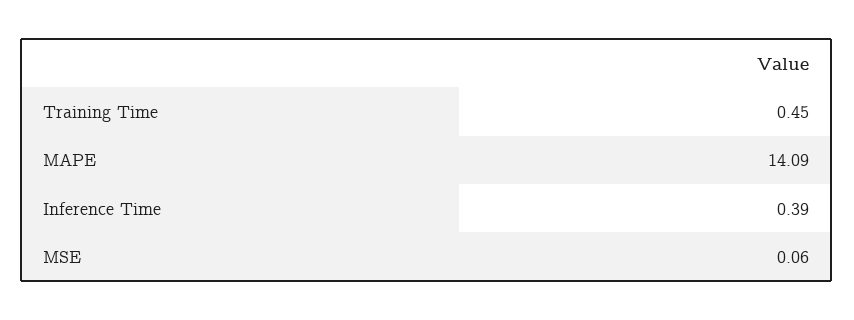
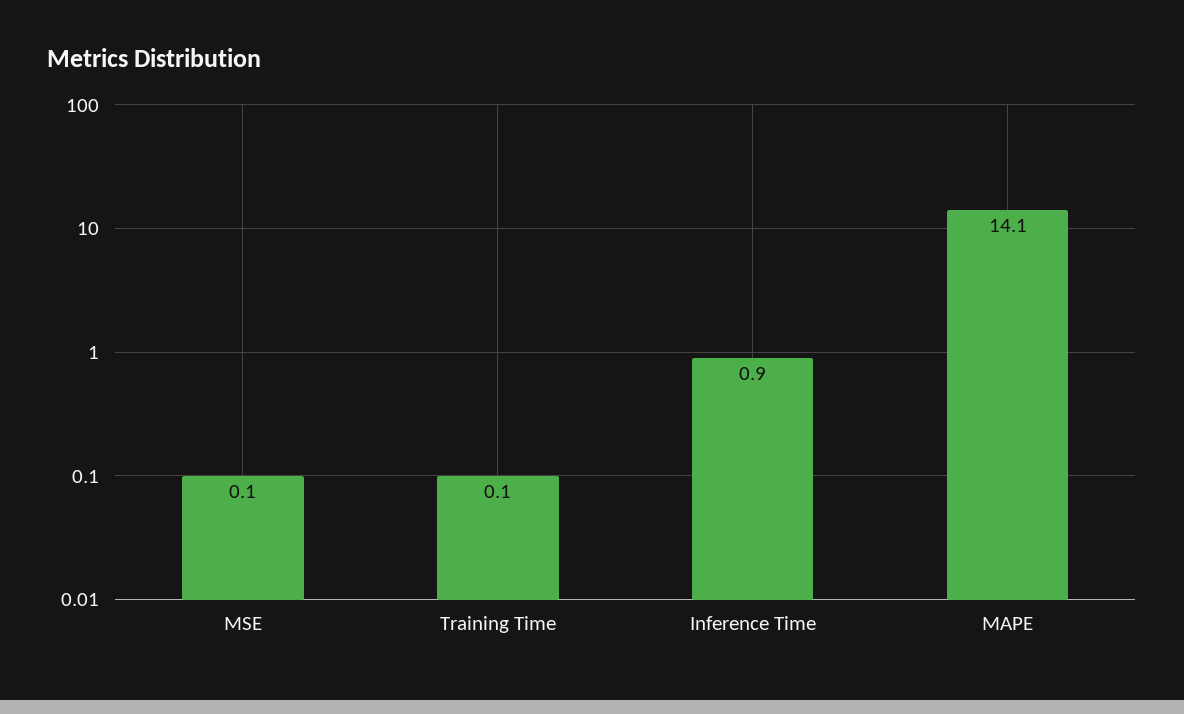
Training Time: 0.45 -> 0.1
Inference Time: 0.39 -> 0.9

